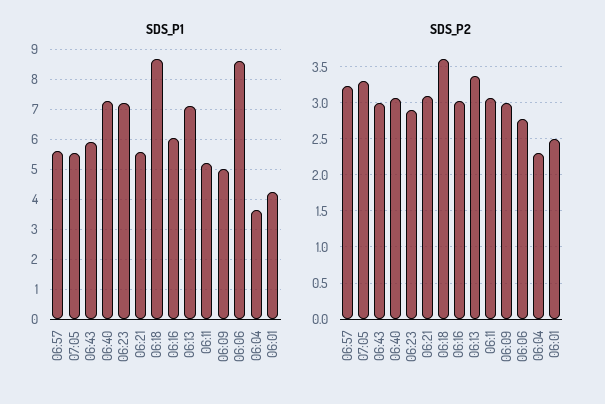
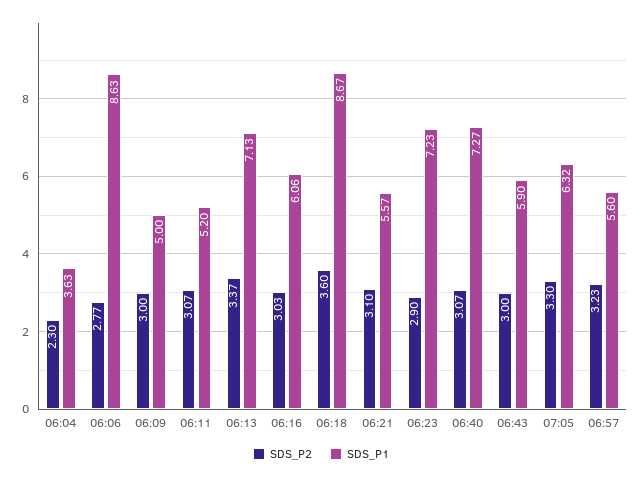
SDS_P1, 07:05: 5.5 -> 6.32
SDS_P1, 06:01: 4.25 -> none
SDS_P2, 06:01: 2.5 -> none

